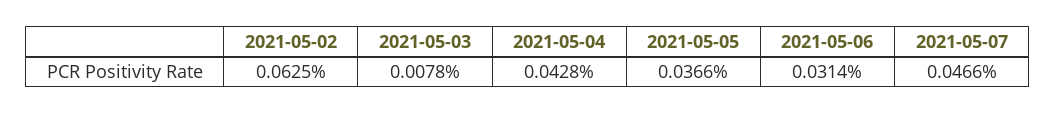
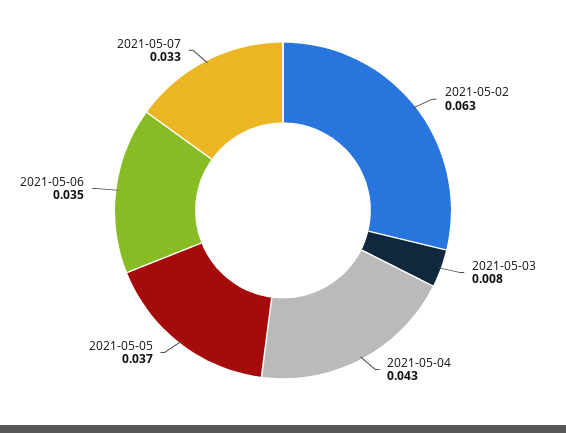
2021-05-06: 0.0314 -> 0.035
2021-05-07: 0.0466 -> 0.033

